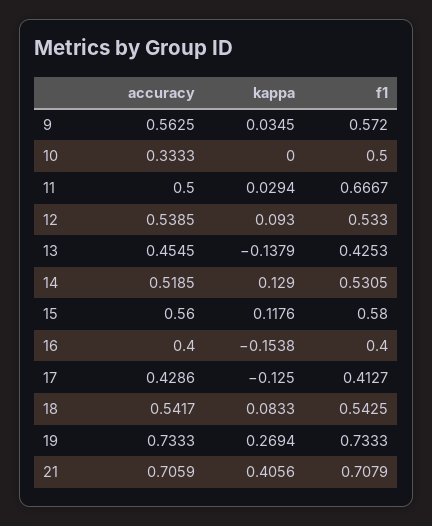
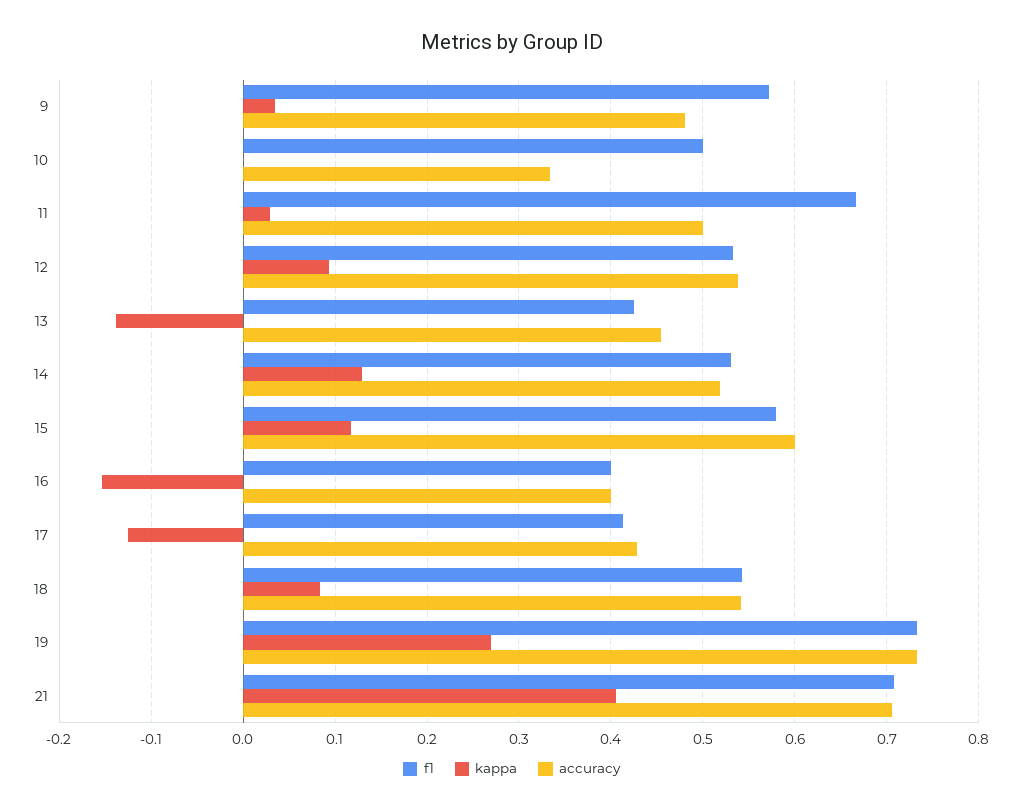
accuracy, 9: 0.5625 -> 0.48
accuracy, 15: 0.56 -> 0.6

